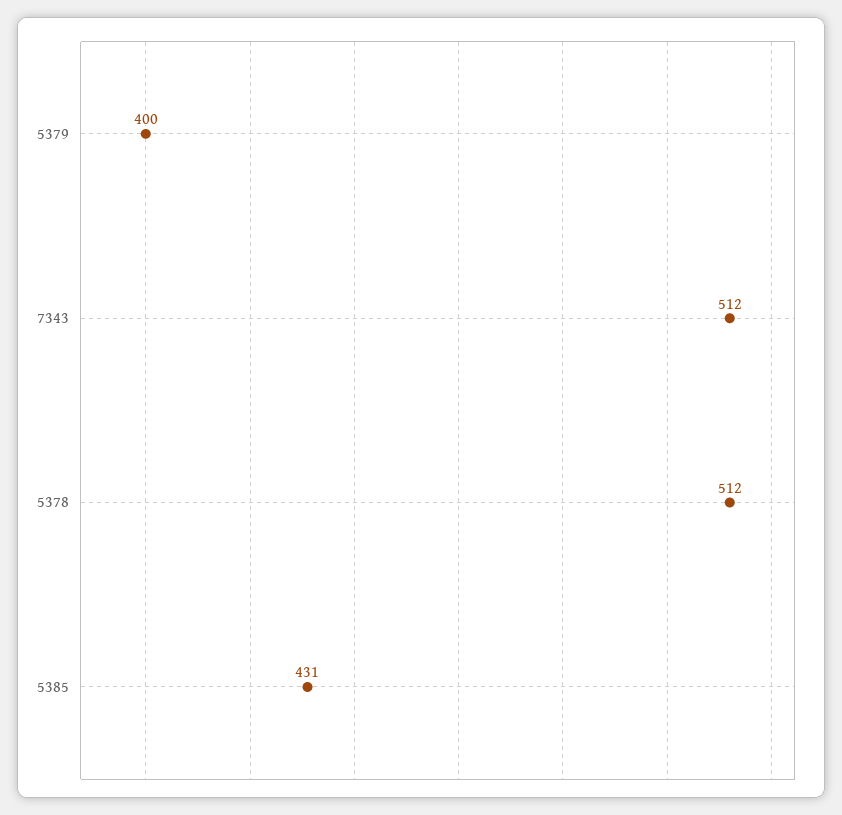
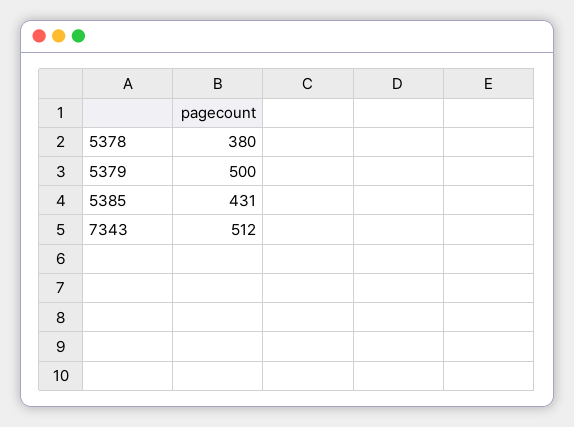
5379: 400 -> 500
5378: 512 -> 380

